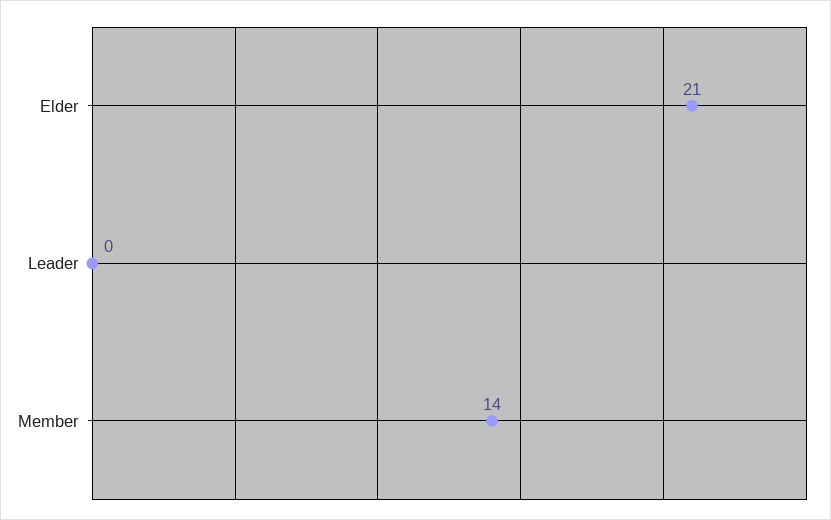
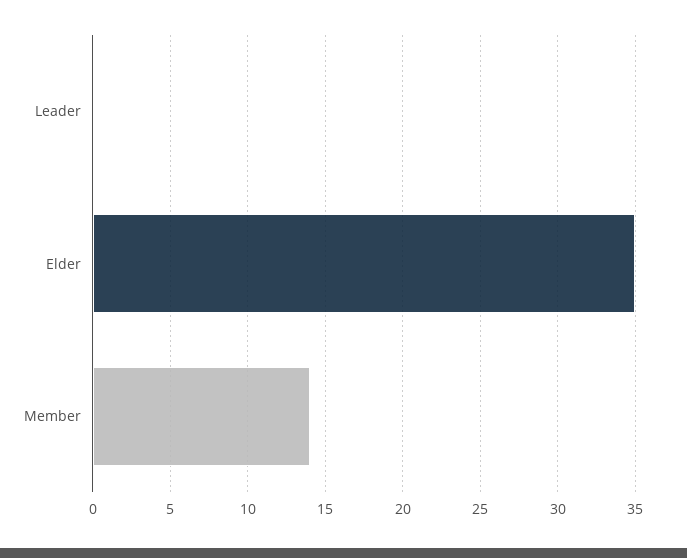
Elder: 21 -> 35

